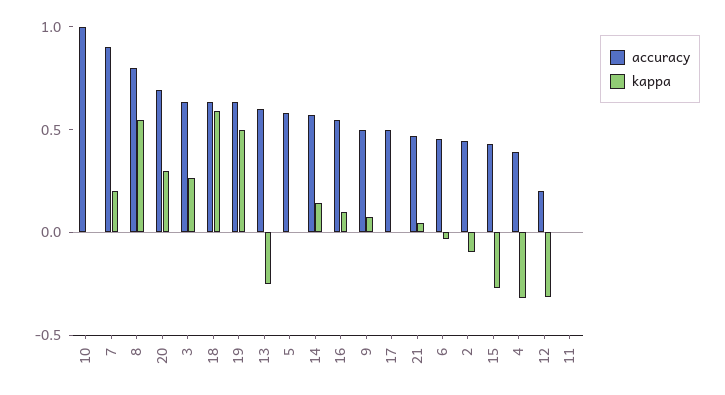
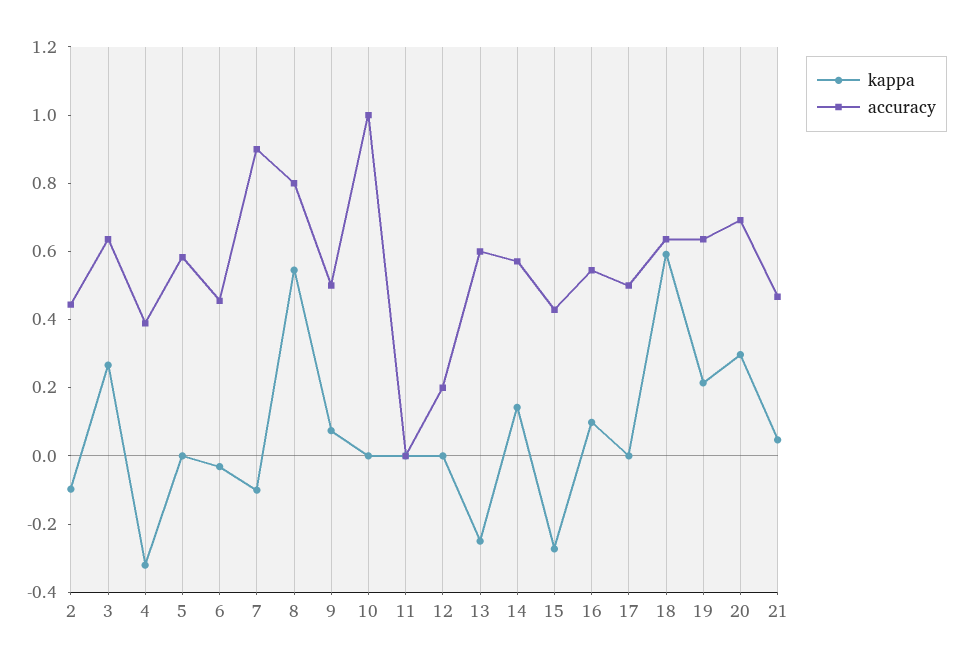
kappa, 7: 0.2 -> -0.1
kappa, 19: 0.5 -> 0.2
kappa, 12: -0.3 -> 0

